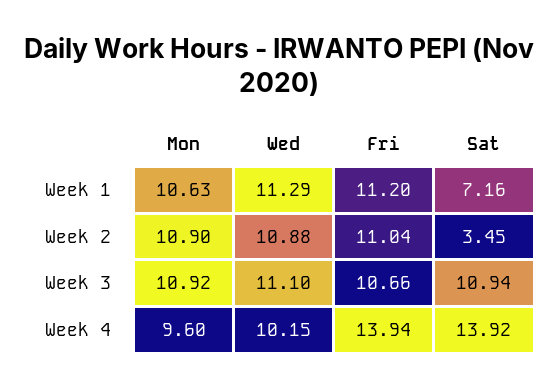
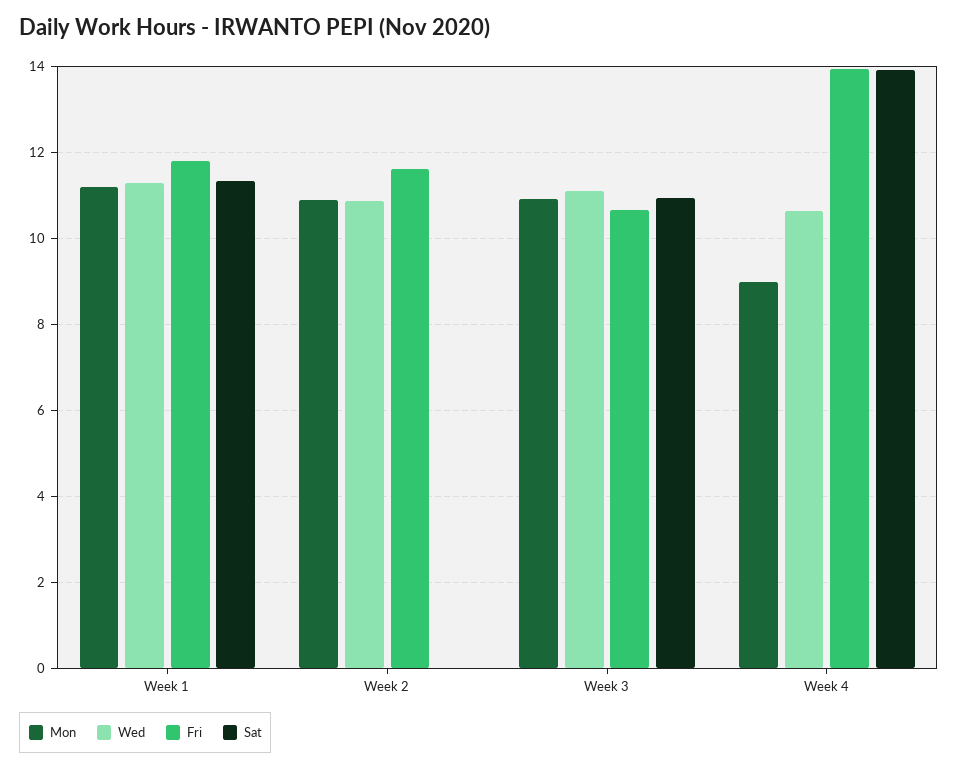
Mon, Week 1: 10.63 -> 11.2
Fri, Week 1: 11.2 -> 11.8
Sat, Week 1: 7.16 -> 11.4
Fri, Week 2: 11.04 -> 11.6
Sat, Week 2: 3.45 -> 0
Mon, Week 4: 9.6 -> 9
Wed, Week 4: 10.15 -> 10.6

